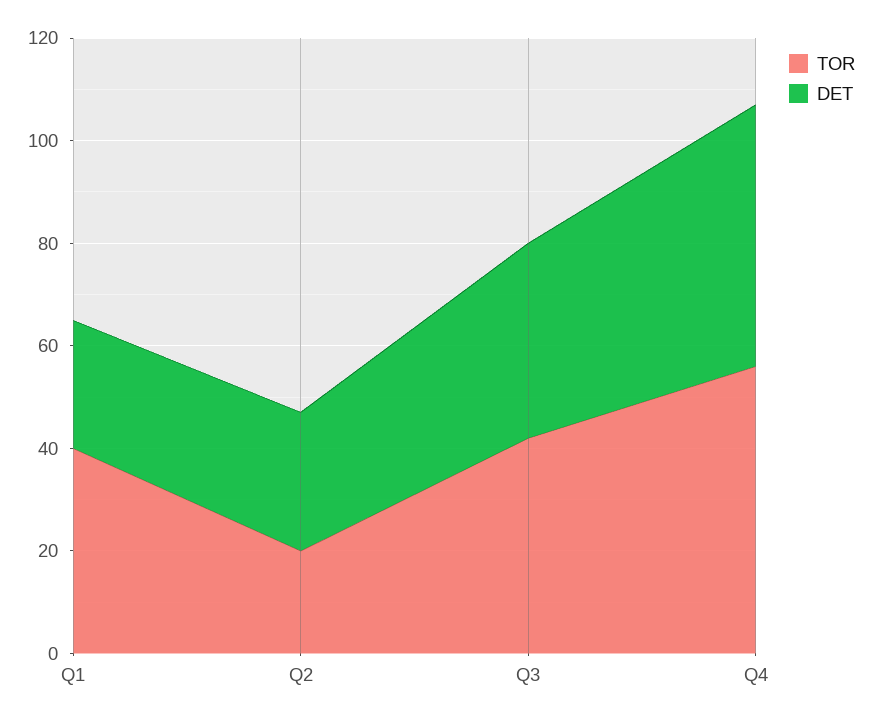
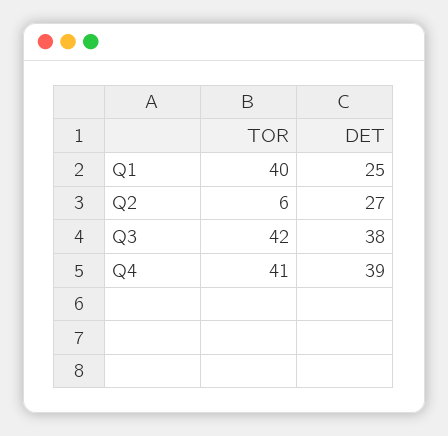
TOR, Q2: 20 -> 6
TOR, Q4: 55 -> 41
DET, Q4: 50 -> 39

